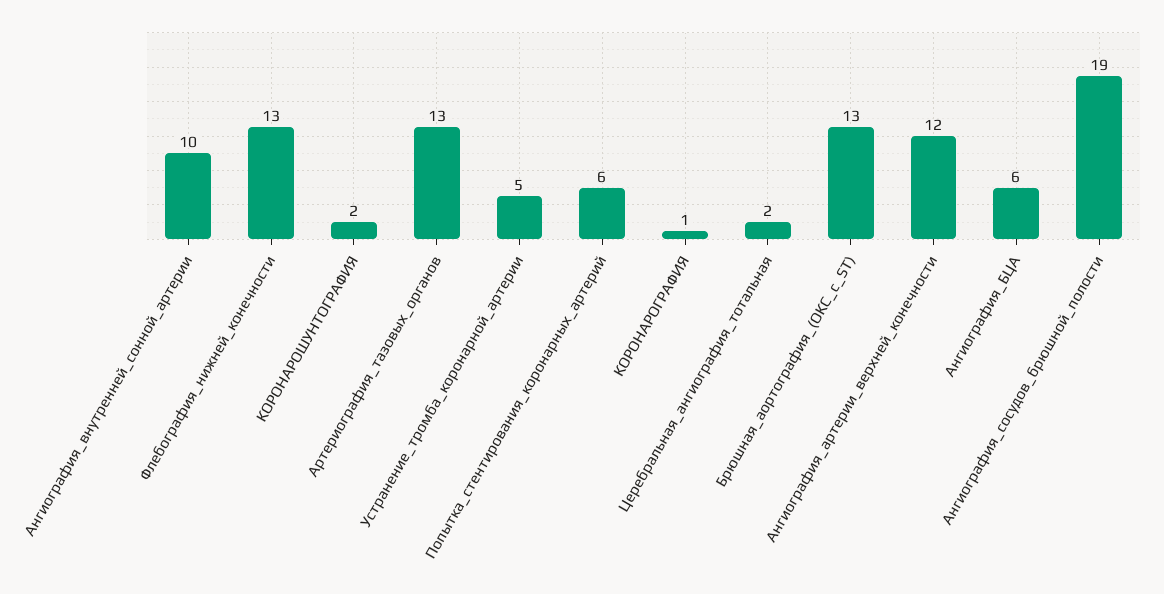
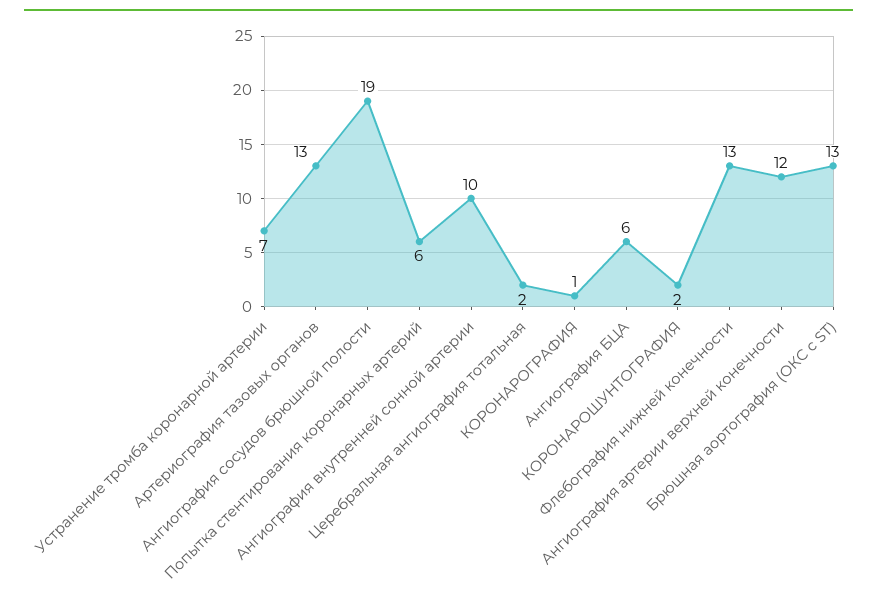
Устранение_тромба_коронарной_артерии: 5 -> 7

